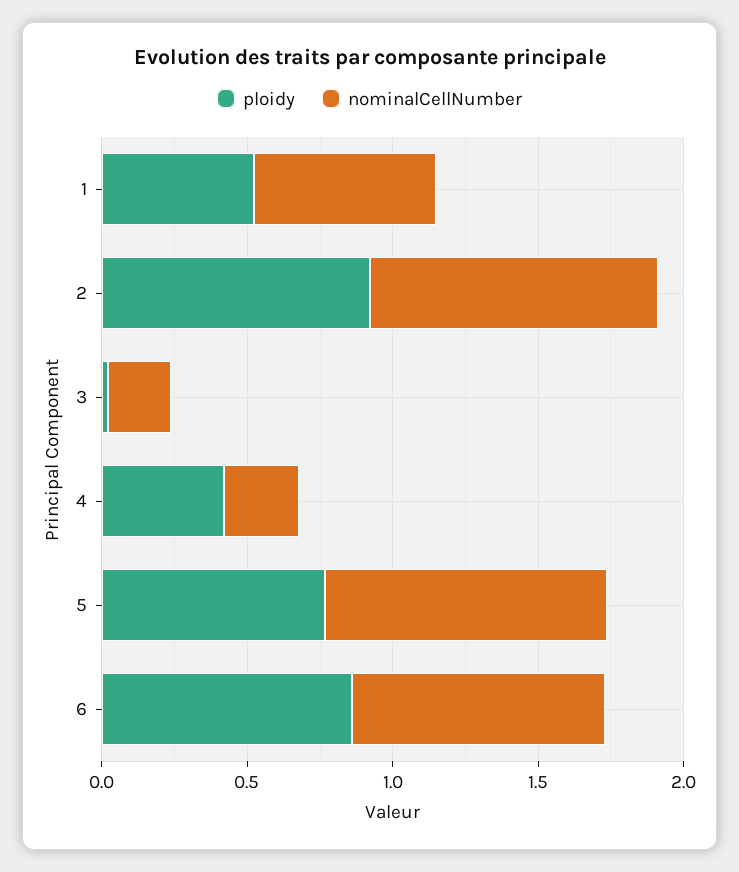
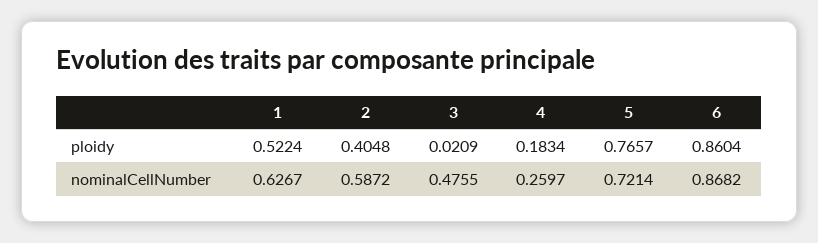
ploidy, 2: 0.9 -> 0.4048
nominalCellNumber, 2: 1 -> 0.5872
nominalCellNumber, 3: 0.2 -> 0.4755
ploidy, 4: 0.4 -> 0.1834
nominalCellNumber, 5: 1 -> 0.7214

